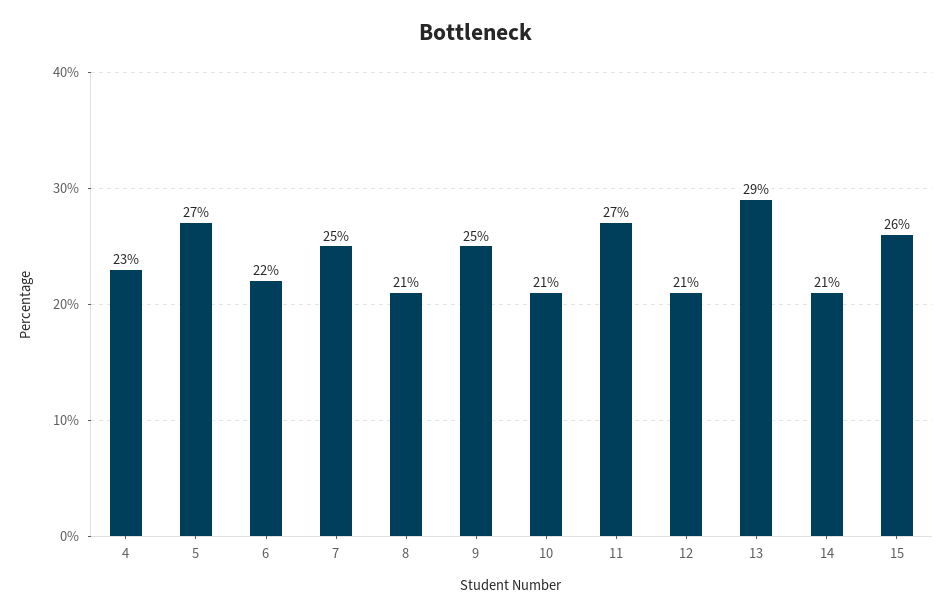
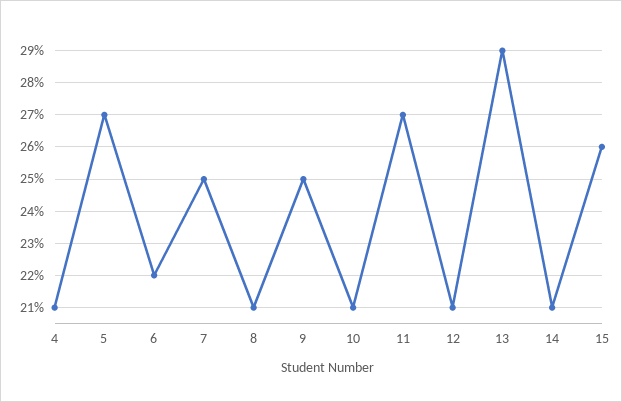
4: 23 -> 21

